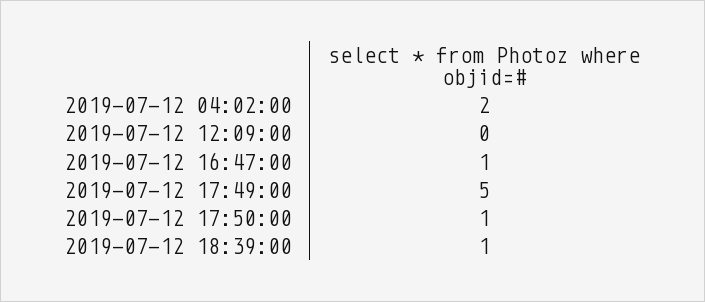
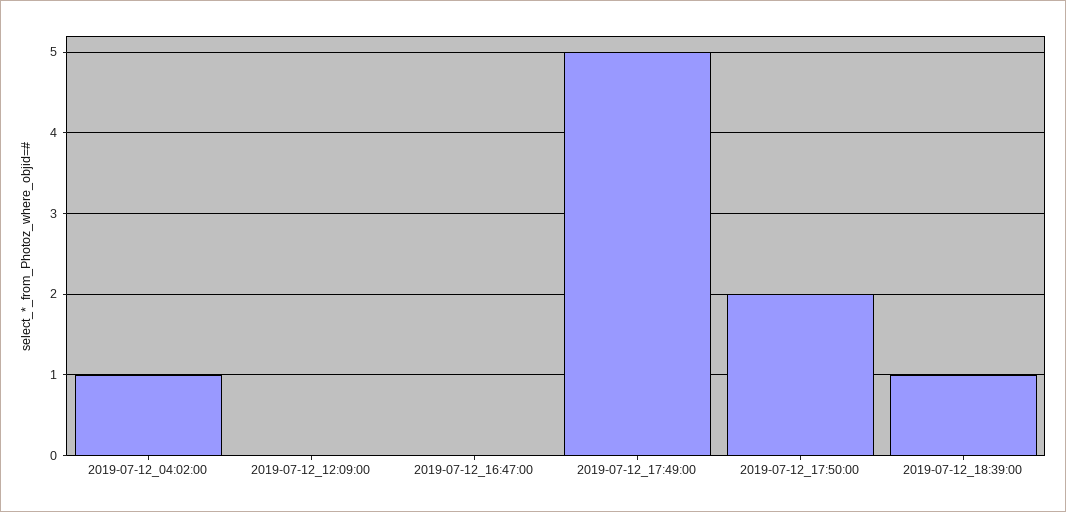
2019-07-12 04:02:00: 2 -> 1
2019-07-12 16:47:00: 1 -> 0
2019-07-12 17:50:00: 1 -> 2

